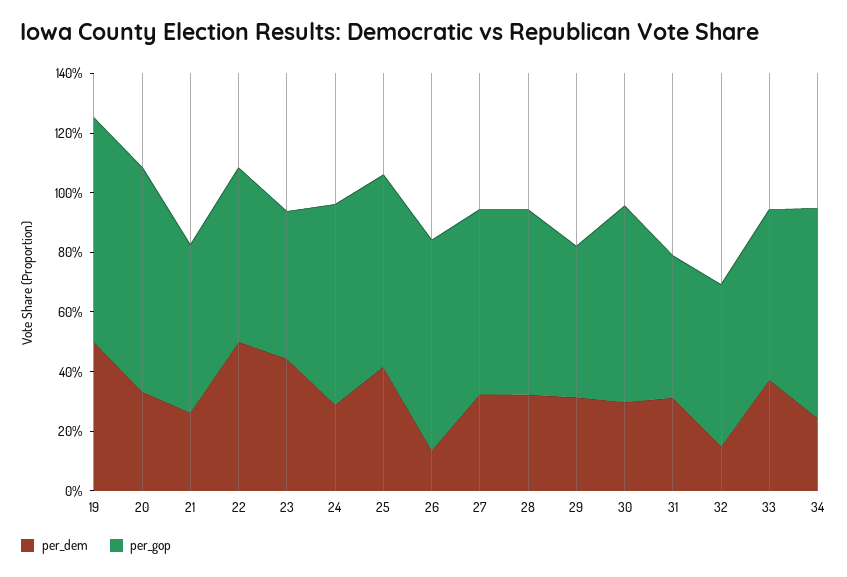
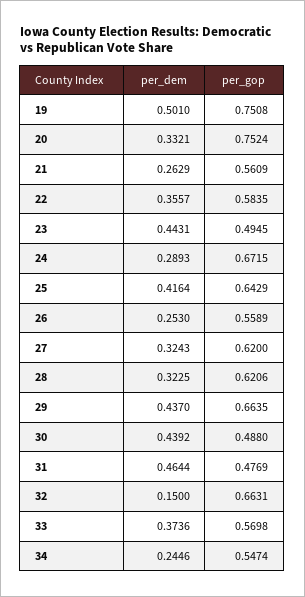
per_dem, 22: 0.5 -> 0.3557
per_dem, 26: 0.15 -> 0.253
per_gop, 26: 0.7 -> 0.5589
per_dem, 29: 0.3 -> 0.437
per_gop, 29: 0.5 -> 0.6635
per_dem, 30: 0.3 -> 0.4392
per_gop, 30: 0.65 -> 0.488
per_dem, 31: 0.3 -> 0.4644
per_gop, 32: 0.55 -> 0.6631
per_gop, 34: 0.7 -> 0.5474

